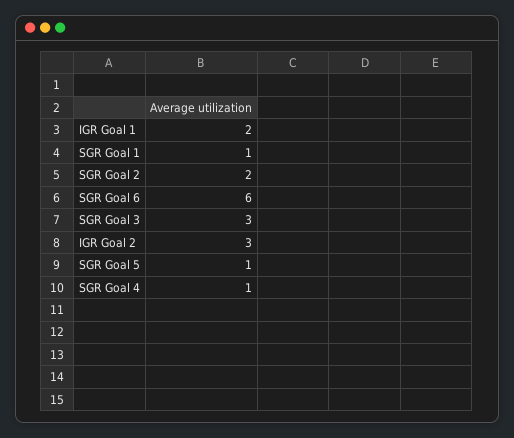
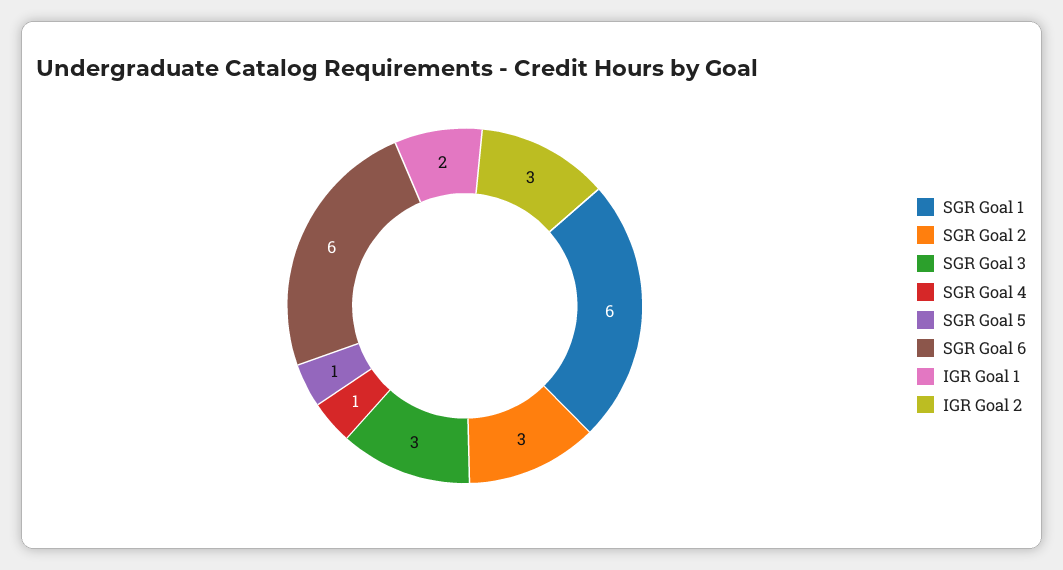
SGR Goal 1: 1 -> 6
SGR Goal 2: 2 -> 3

